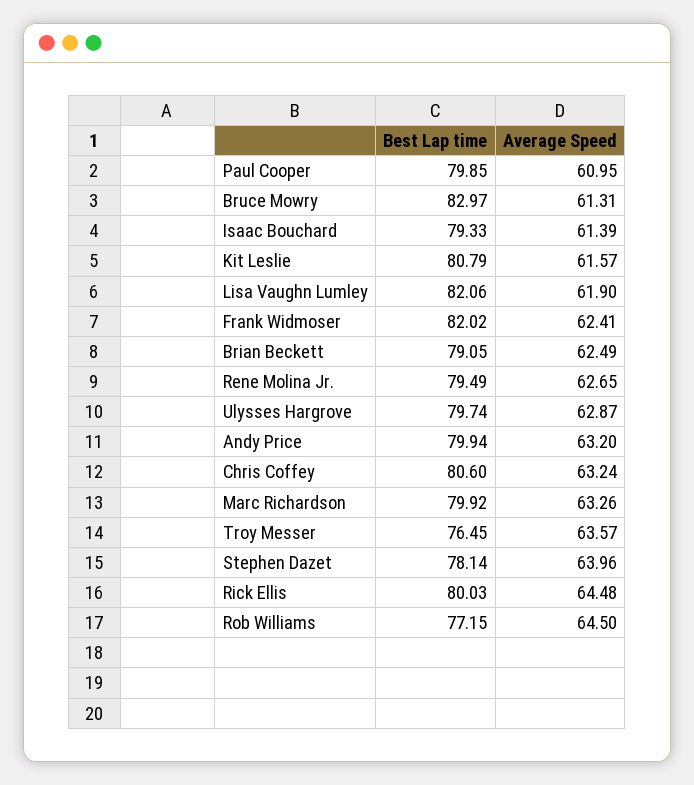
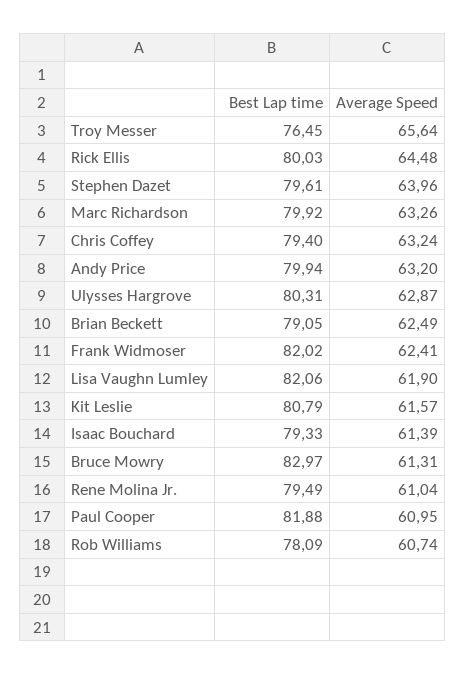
Best Lap time, Paul Cooper: 79.85 -> 81.88
Average Speed, Rene Molina Jr.: 62.65 -> 61.04
Best Lap time, Ulysses Hargrove: 79.74 -> 80.31
Best Lap time, Chris Coffey: 80.6 -> 79.4
Average Speed, Troy Messer: 63.57 -> 65.64
Best Lap time, Stephen Dazet: 78.14 -> 79.61
Best Lap time, Rob Williams: 77.15 -> 78.09
Average Speed, Rob Williams: 64.5 -> 60.74

